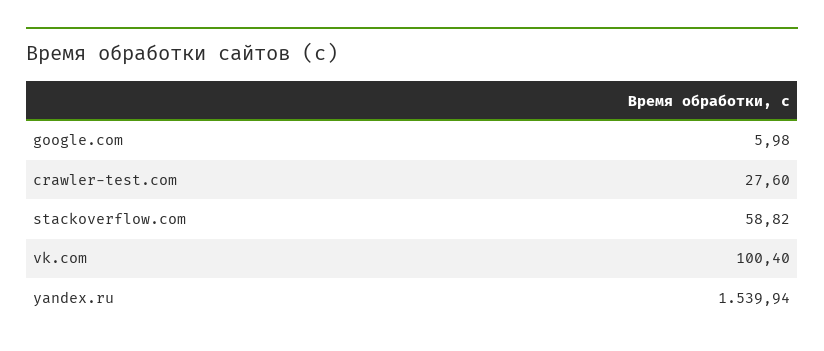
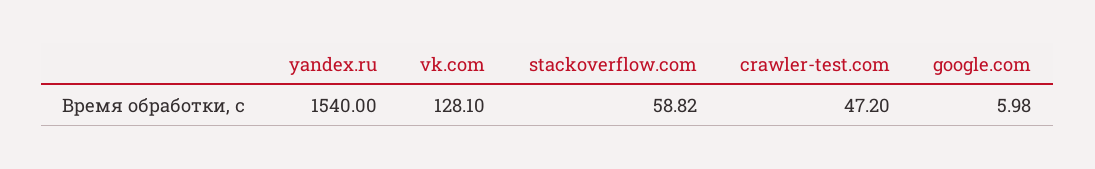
crawler-test.com: 27.6 -> 47.2
vk.com: 100.4 -> 128.1
yandex.ru: 1539.94 -> 1540

